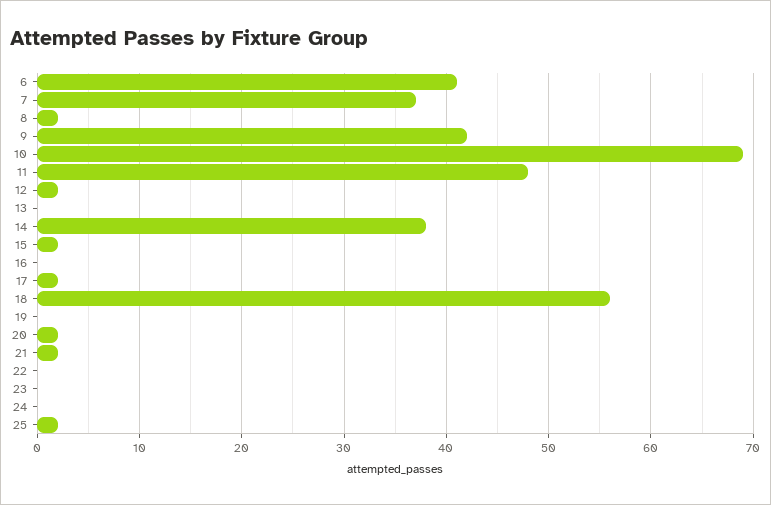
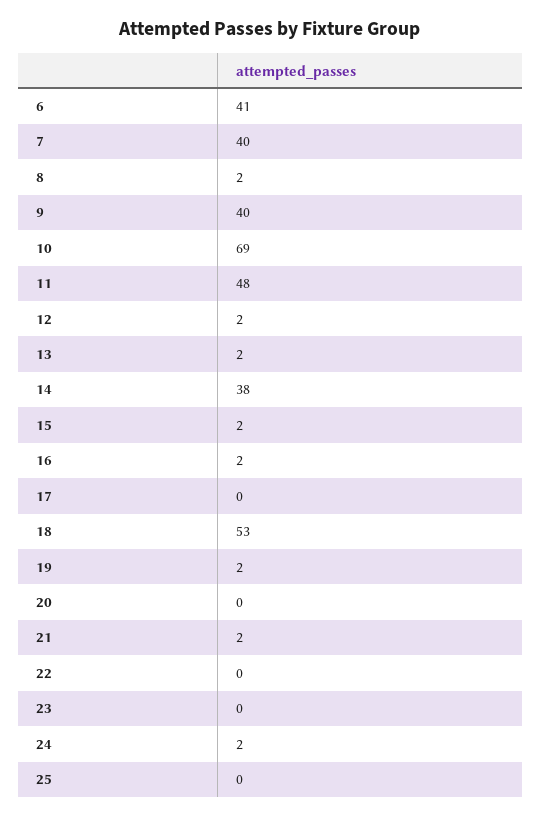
7: 37 -> 40
9: 42 -> 40
13: 0 -> 2
16: 0 -> 2
17: 2 -> 0
18: 56 -> 53
19: 0 -> 2
20: 2 -> 0
24: 0 -> 2
25: 2 -> 0

